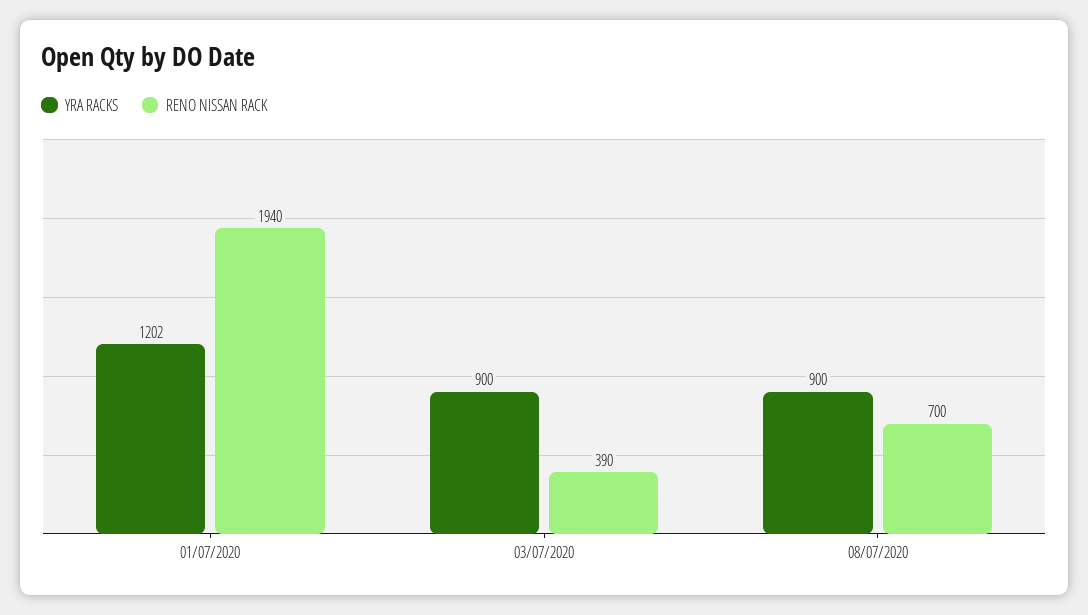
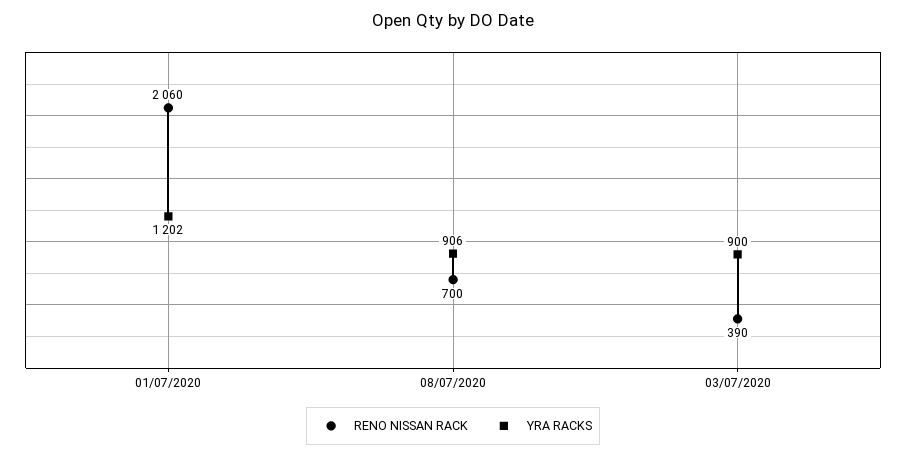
RENO NISSAN RACK, 01/07/2020: 1940 -> 2060
YRA RACKS, 08/07/2020: 900 -> 906

